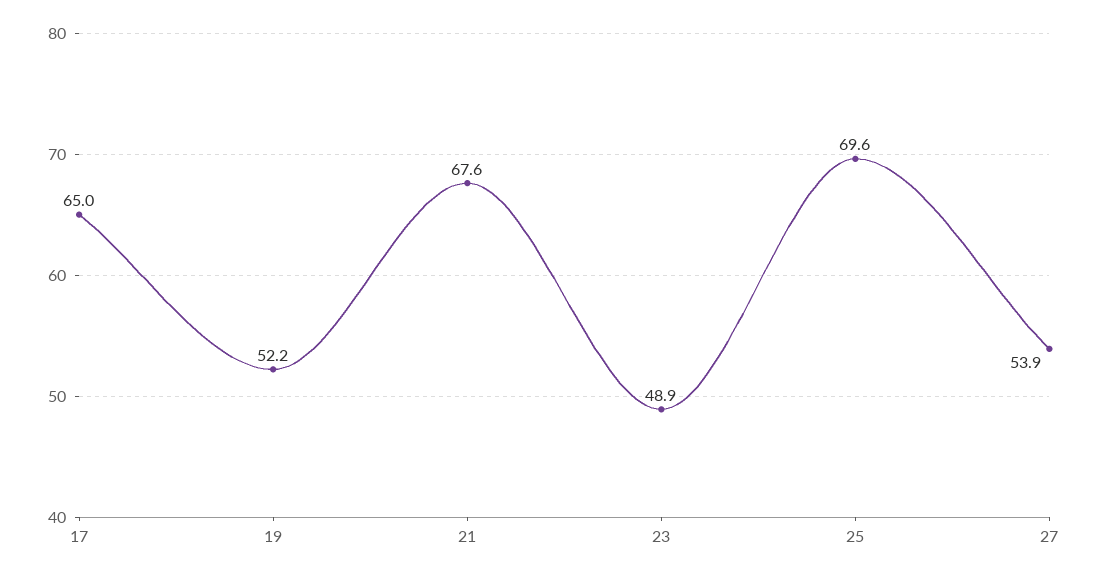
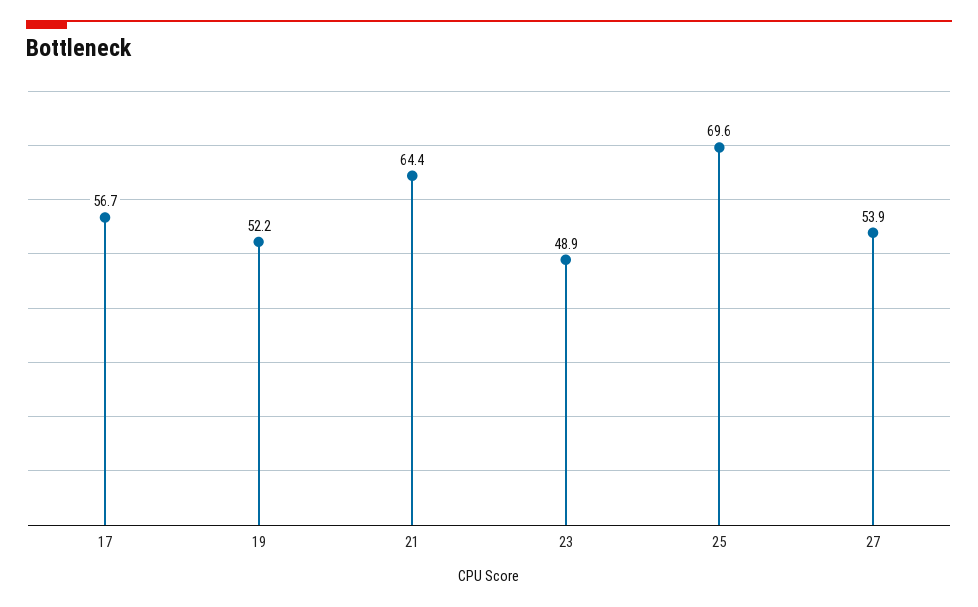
17: 65 -> 56.7
21: 67.6 -> 64.4

